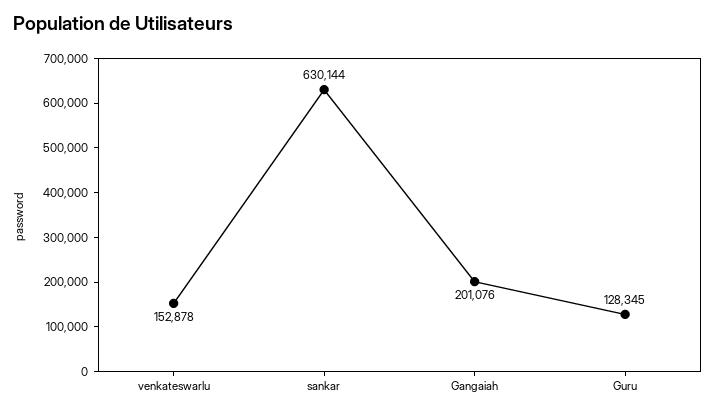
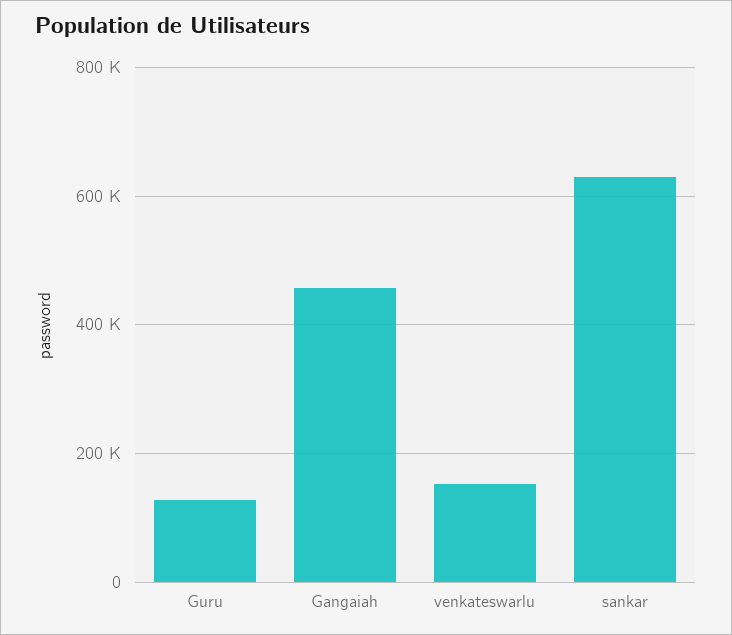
Gangaiah: 201076 -> 460000

